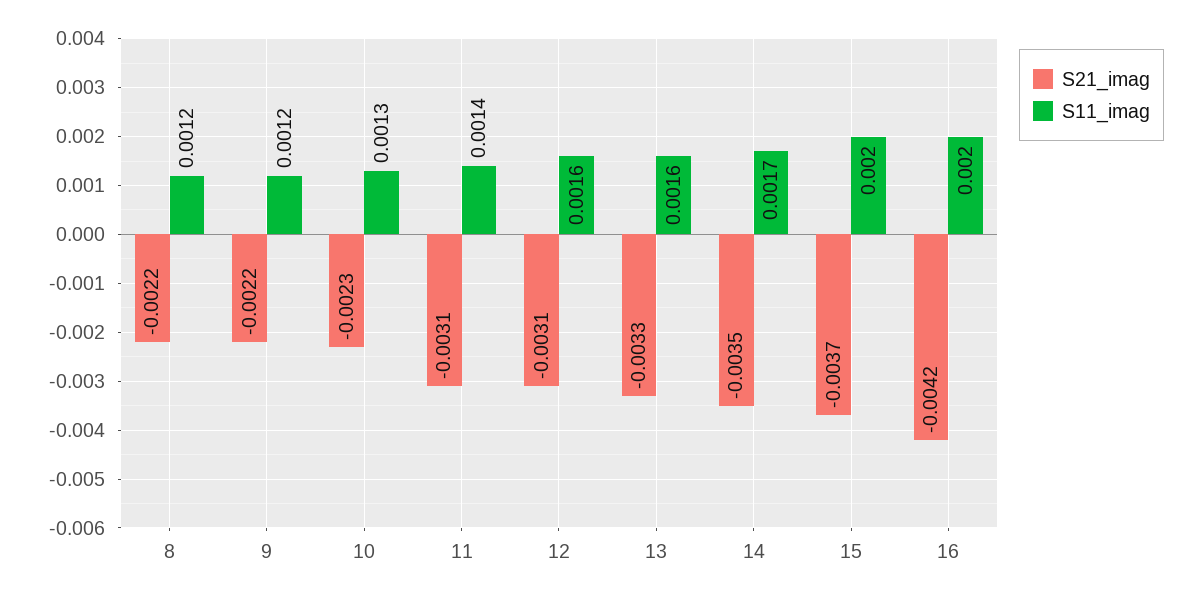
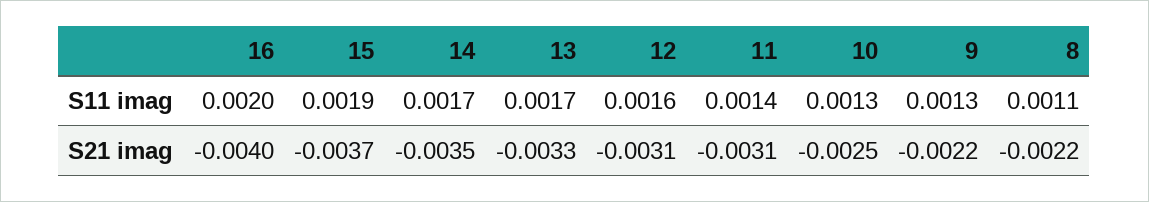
S11_imag, 8: 0.0012 -> 0.0011
S11_imag, 9: 0.0012 -> 0.0013
S21_imag, 10: -0.0023 -> -0.0025
S11_imag, 13: 0.0016 -> 0.0017
S11_imag, 15: 0.002 -> 0.0019
S21_imag, 16: -0.0042 -> -0.004

